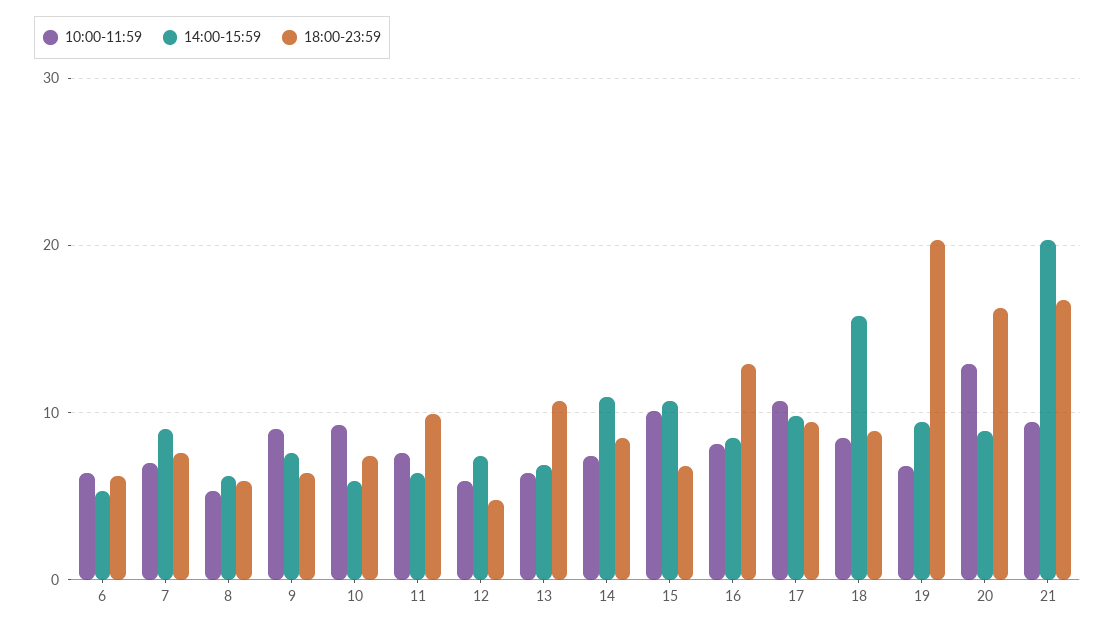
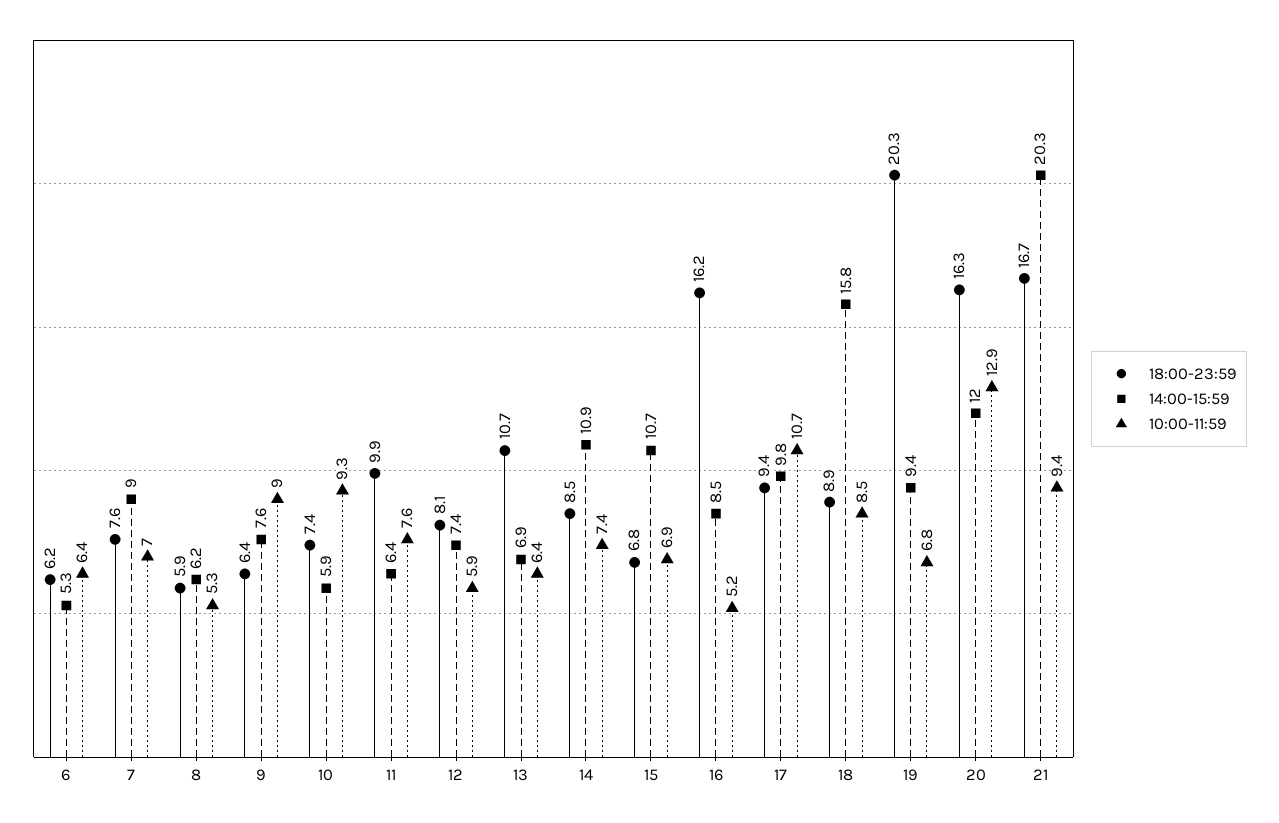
18:00-23:59, 12: 5 -> 8.1
10:00-11:59, 15: 10 -> 6.9
10:00-11:59, 16: 8 -> 5.2
18:00-23:59, 16: 13 -> 16.2
14:00-15:59, 20: 9 -> 12

